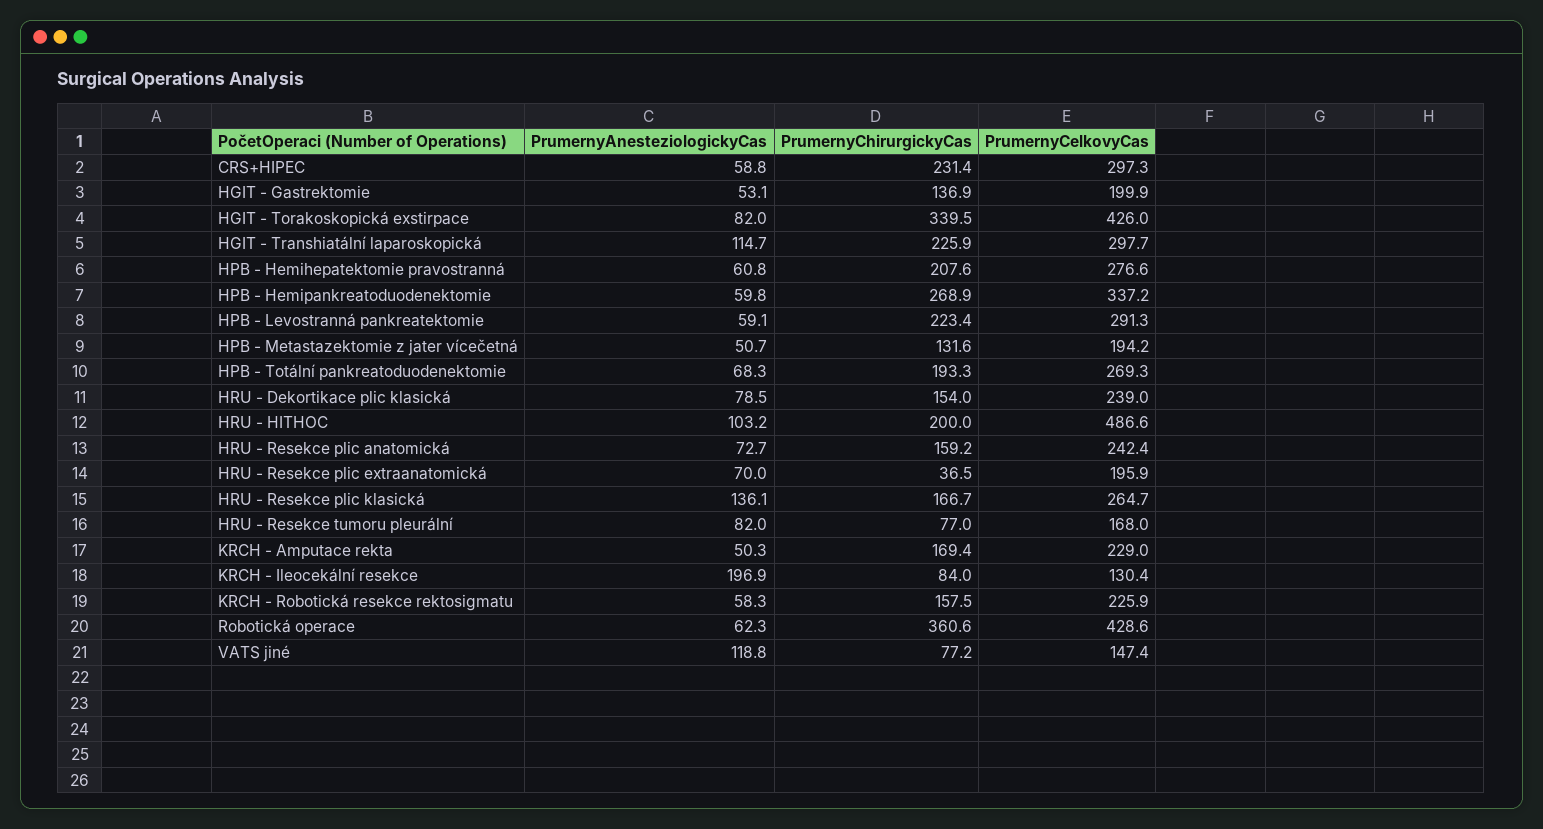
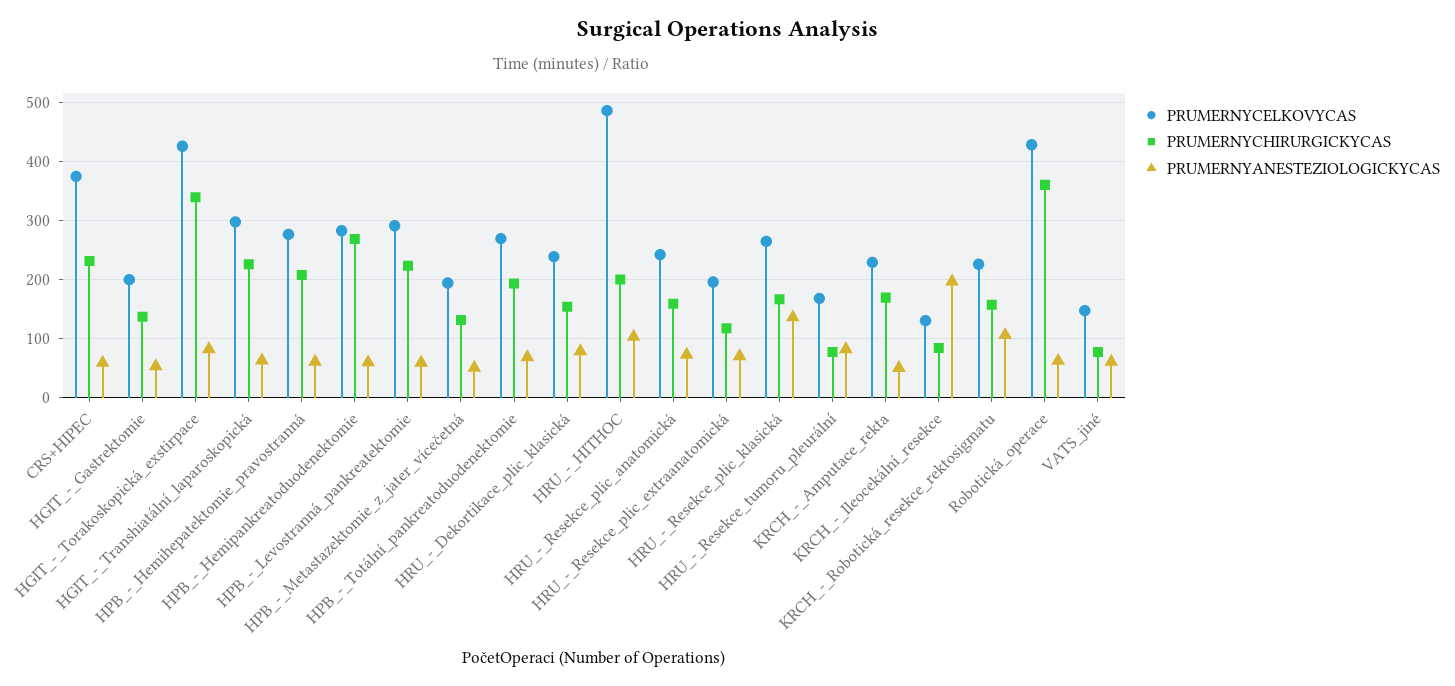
PrumernyCelkovyCas, CRS+HIPEC: 297.3 -> 380
PrumernyAnesteziologickyCas, HGIT - Transhiatální laparoskopická: 114.7 -> 60
PrumernyCelkovyCas, HPB - Hemipankreatoduodenektomie: 337.2 -> 280
PrumernyChirurgickyCas, HRU - Resekce plic extraanatomická: 36.5 -> 120
PrumernyAnesteziologickyCas, KRCH - Robotická resekce rektosigmatu: 58.3 -> 100
PrumernyAnesteziologickyCas, VATS jiné: 118.8 -> 60

